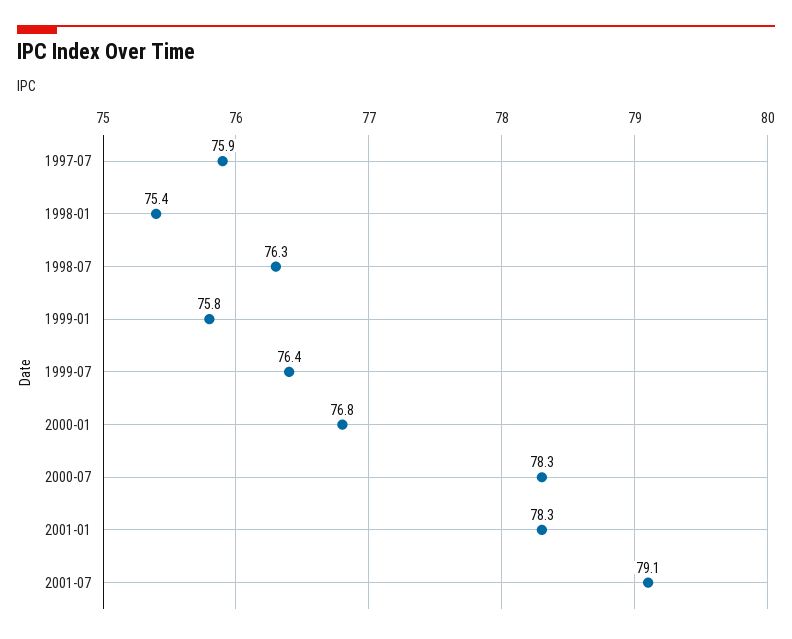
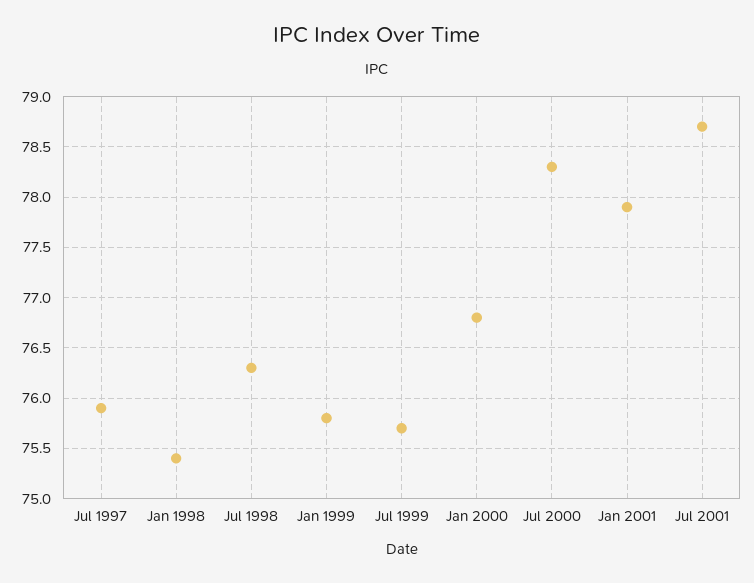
1999-07: 76.4 -> 75.7
2001-01: 78.3 -> 77.9
2001-07: 79.1 -> 78.7

